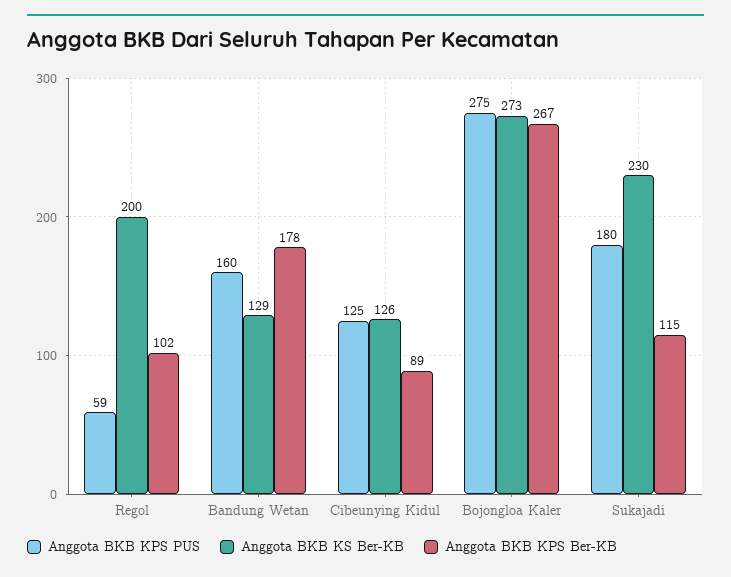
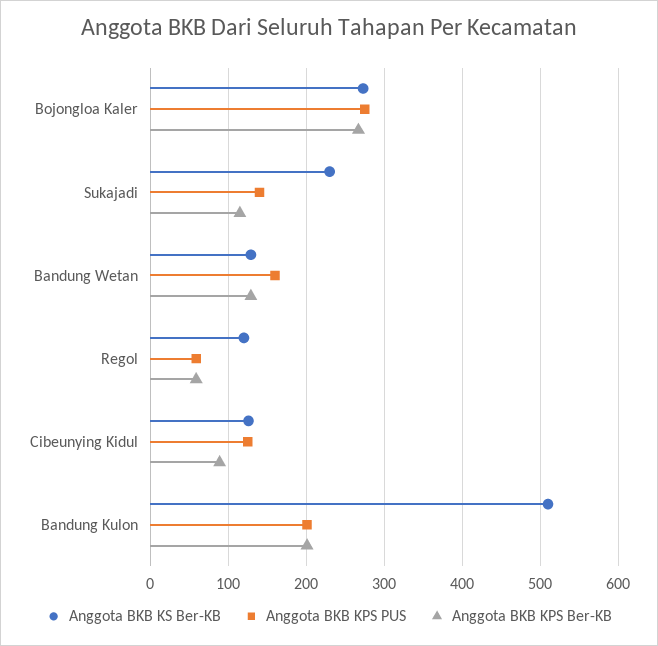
Anggota BKB KS Ber-KB, Regol: 200 -> 120
Anggota BKB KPS Ber-KB, Regol: 102 -> 60
Anggota BKB KPS Ber-KB, Bandung Wetan: 178 -> 130
Anggota BKB KPS PUS, Sukajadi: 180 -> 140
Anggota BKB KS Ber-KB, Bandung Kulon: none -> 510
Anggota BKB KPS PUS, Bandung Kulon: none -> 200
Anggota BKB KPS Ber-KB, Bandung Kulon: none -> 200

